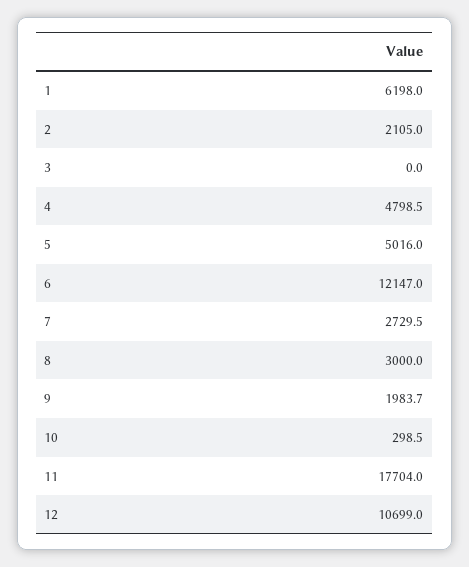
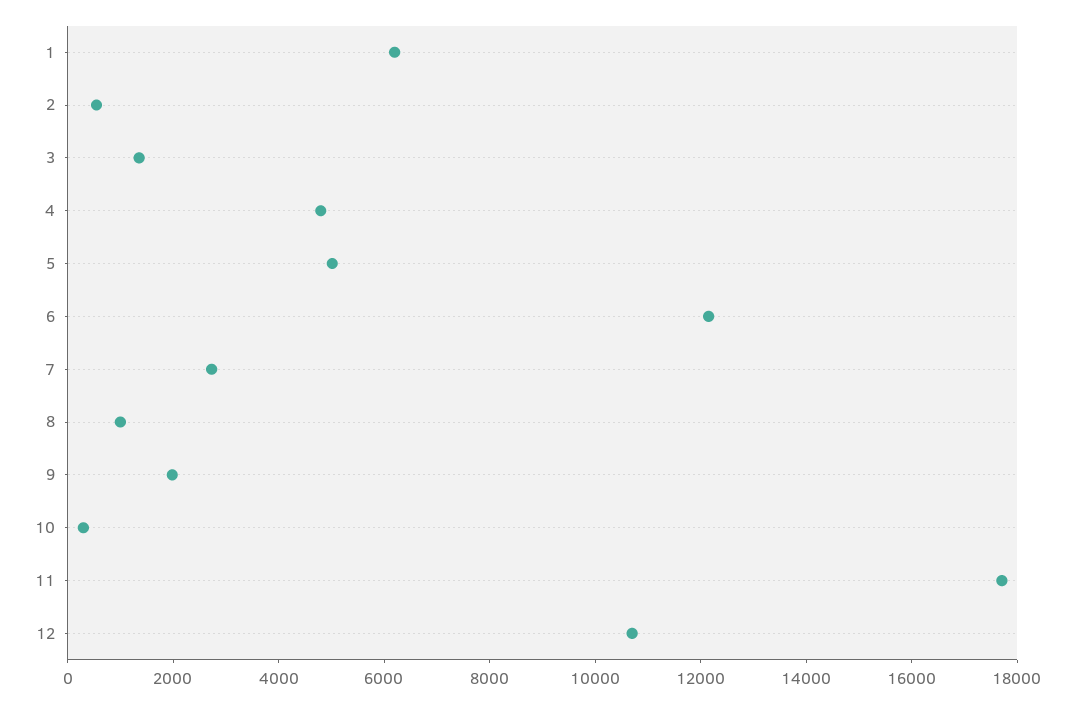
2: 2105 -> 500
3: 0 -> 1500
8: 3000 -> 1000

